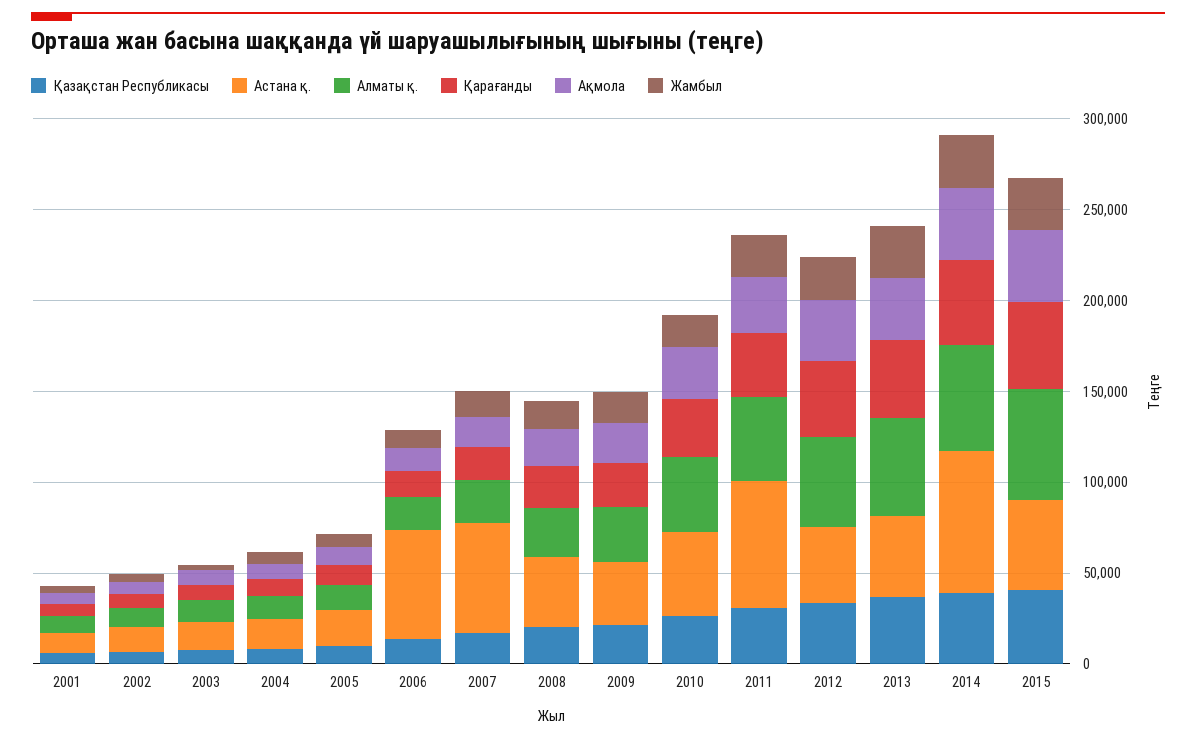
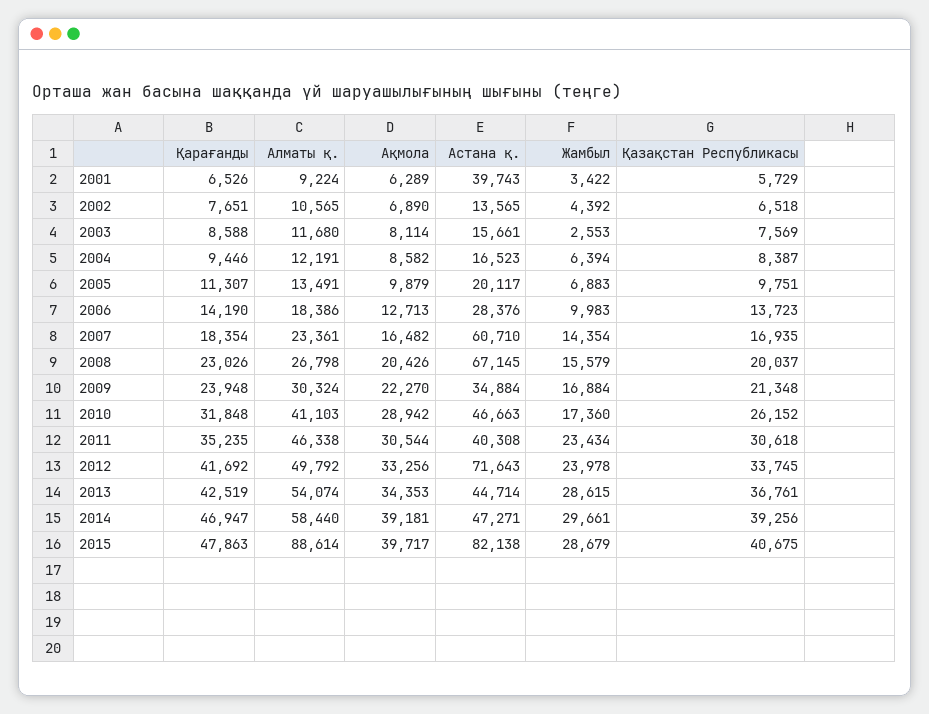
Астана қ., 2001: 10000 -> 39743
Астана қ., 2006: 60000 -> 28376
Астана қ., 2008: 40000 -> 67145
Астана қ., 2011: 70000 -> 40308
Астана қ., 2012: 40000 -> 71643
Астана қ., 2014: 80000 -> 47271
Астана қ., 2015: 50000 -> 82138
Алматы қ., 2015: 60000 -> 88614

